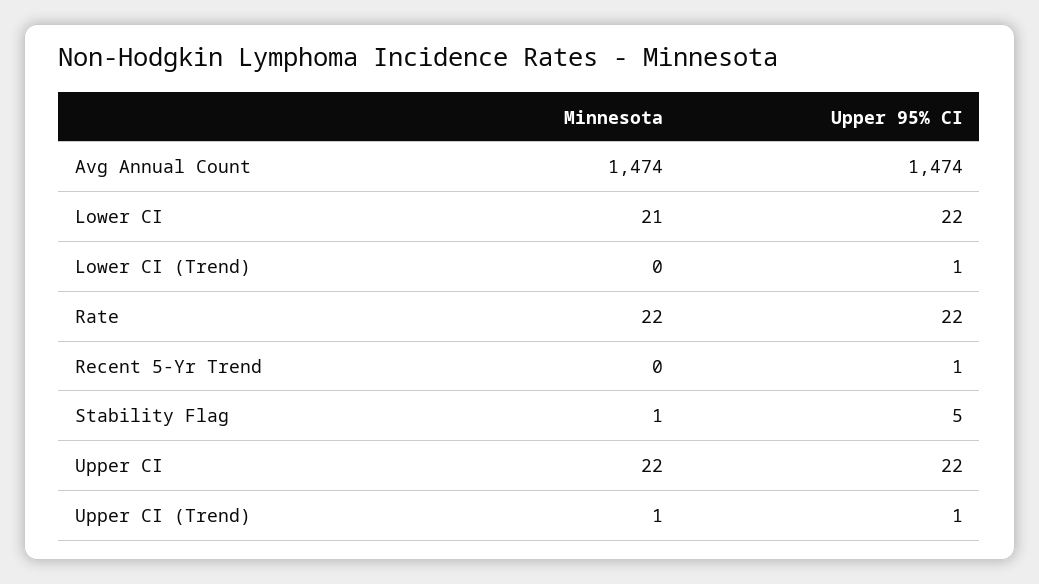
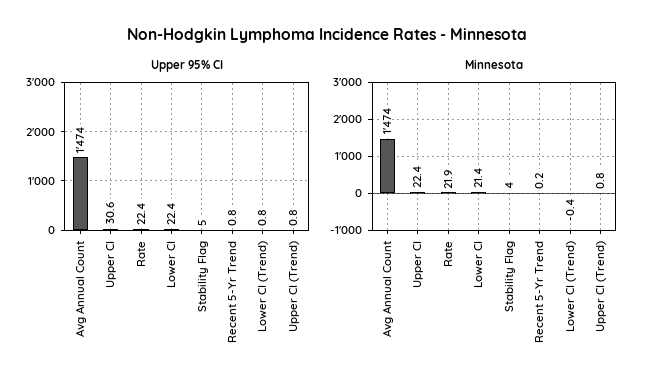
Minnesota, Stability Flag: 1 -> 4
Upper 95% CI, Upper CI: 22 -> 30.6

